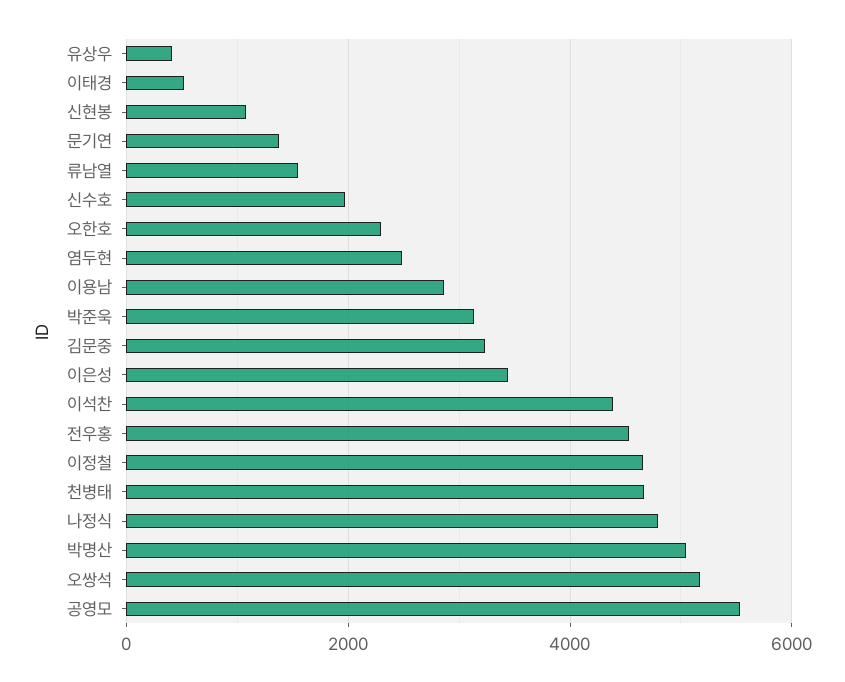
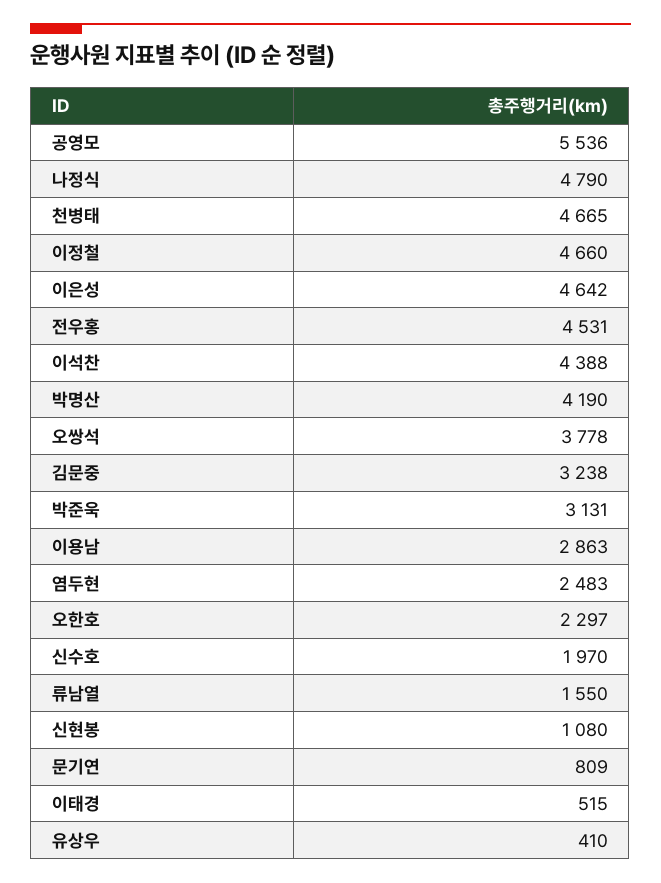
문기연: 1400 -> 809
이은성: 3400 -> 4642
박명산: 5000 -> 4190
오쌍석: 5200 -> 3778

